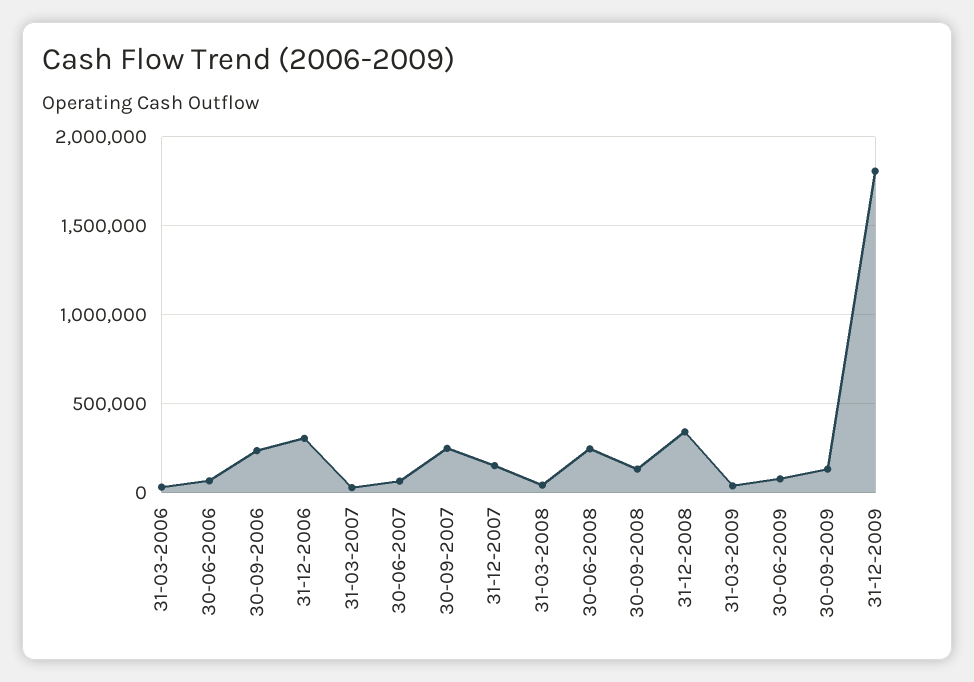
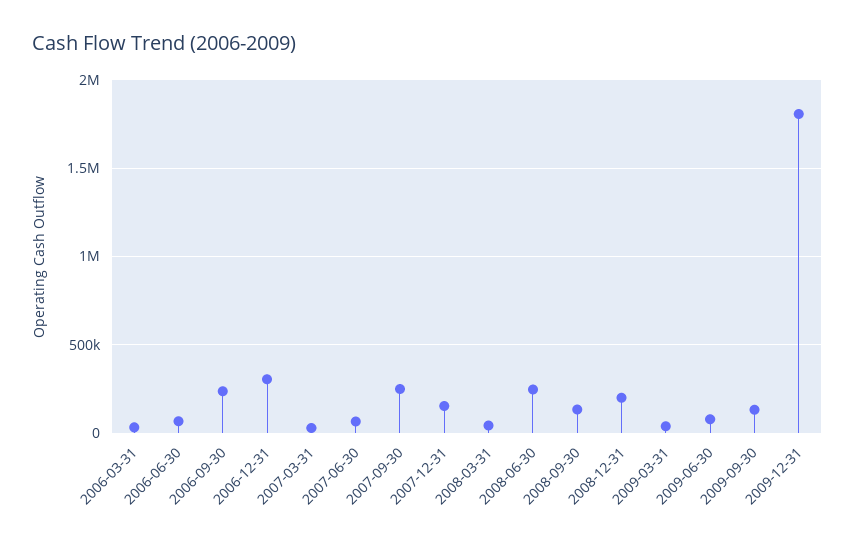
31-12-2008: 350000 -> 200000

